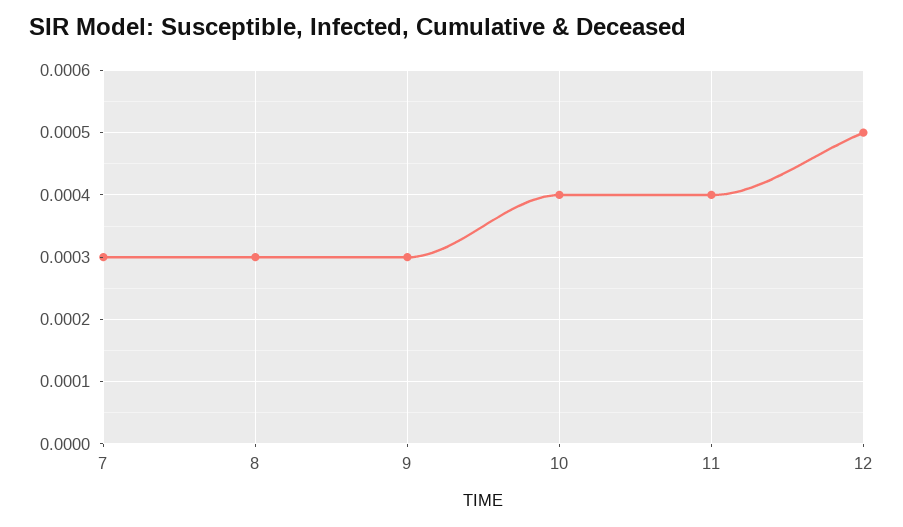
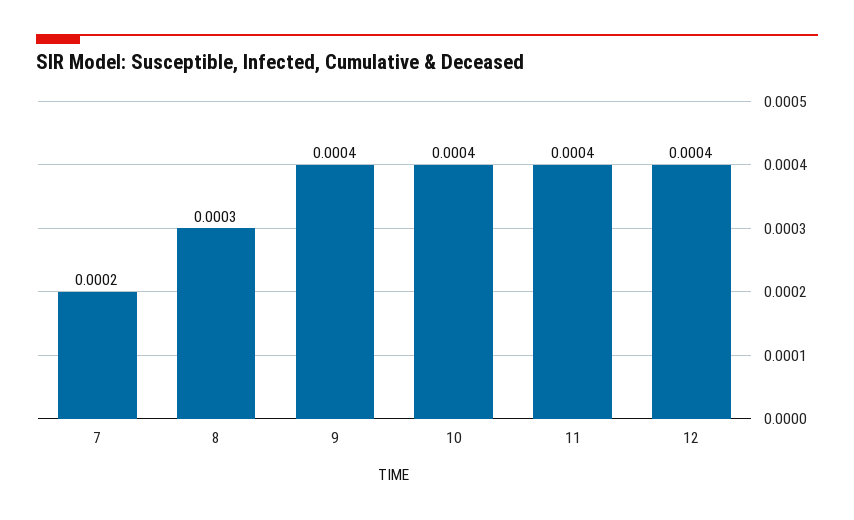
7: 0.0003 -> 0.0002
9: 0.0003 -> 0.0004
12: 0.0005 -> 0.0004

